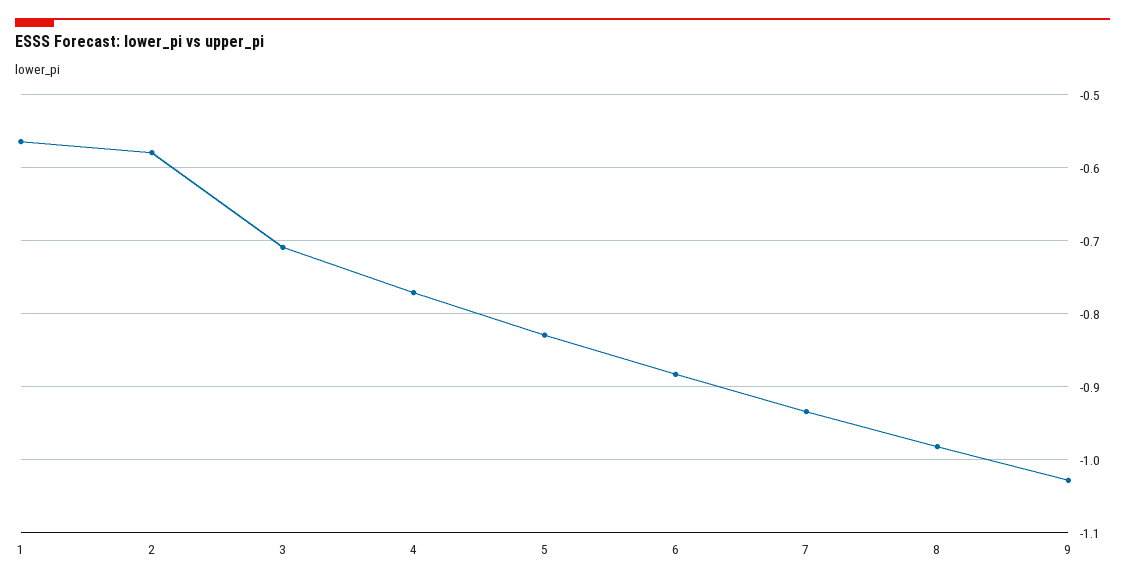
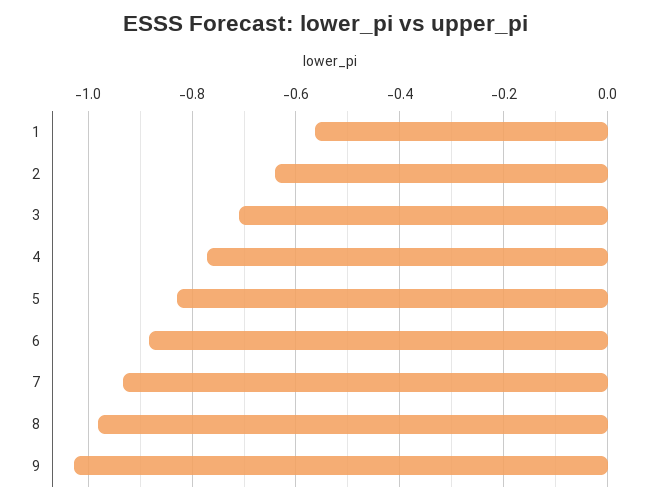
2: -0.58 -> -0.64

